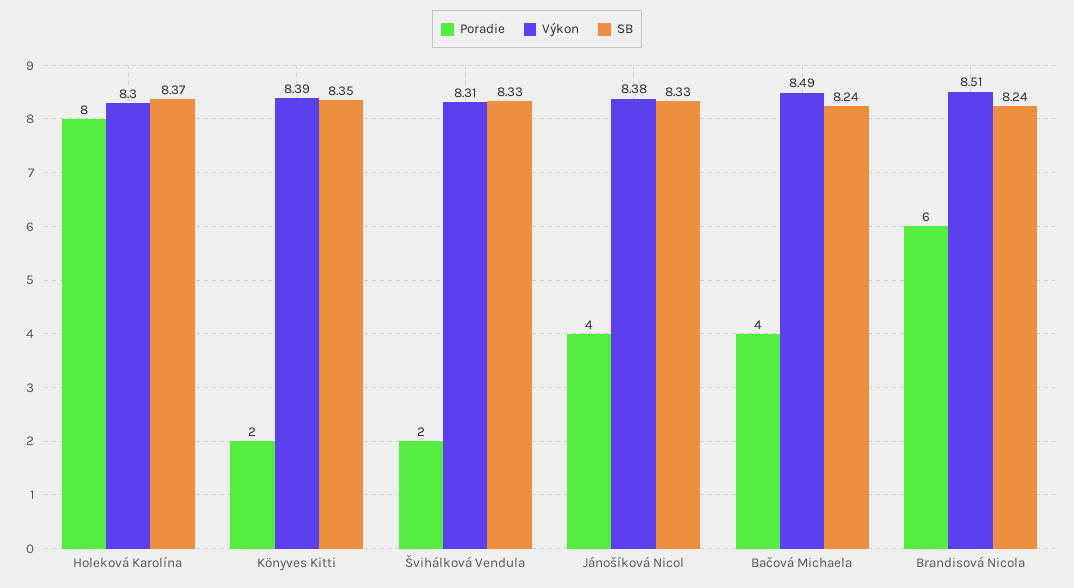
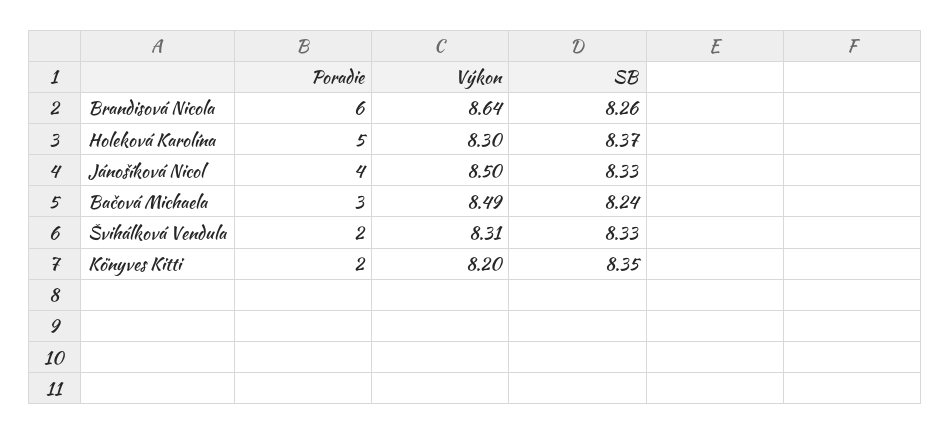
Poradie, Holeková Karolína: 8 -> 5
Výkon, Könyves Kitti: 8.39 -> 8.2
Výkon, Jánošíková Nicol: 8.38 -> 8.5
Poradie, Bačová Michaela: 4 -> 3
Výkon, Brandisová Nicola: 8.51 -> 8.64
SB, Brandisová Nicola: 8.24 -> 8.26

